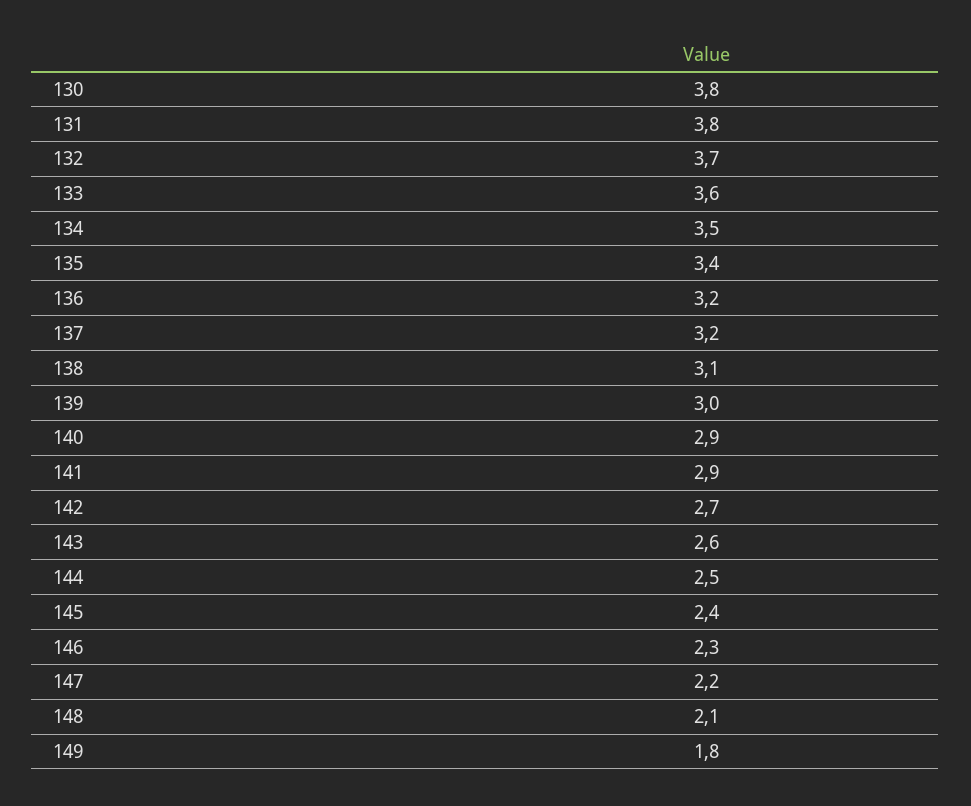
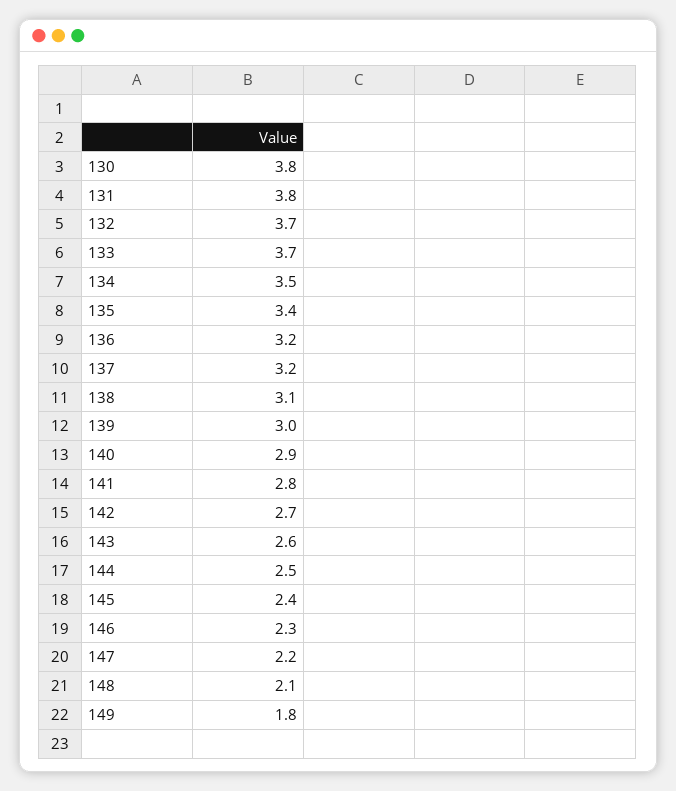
133: 3.6 -> 3.7
141: 2.9 -> 2.8

